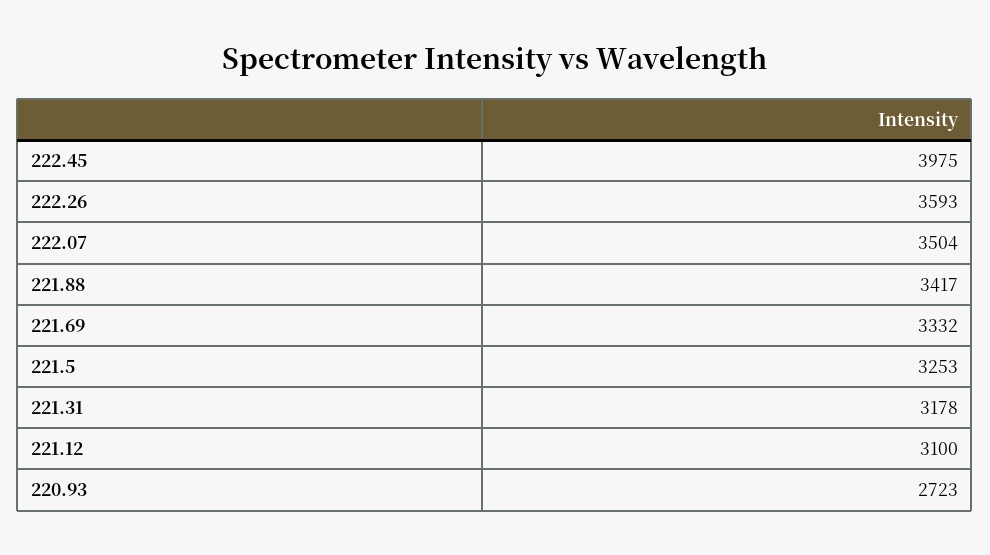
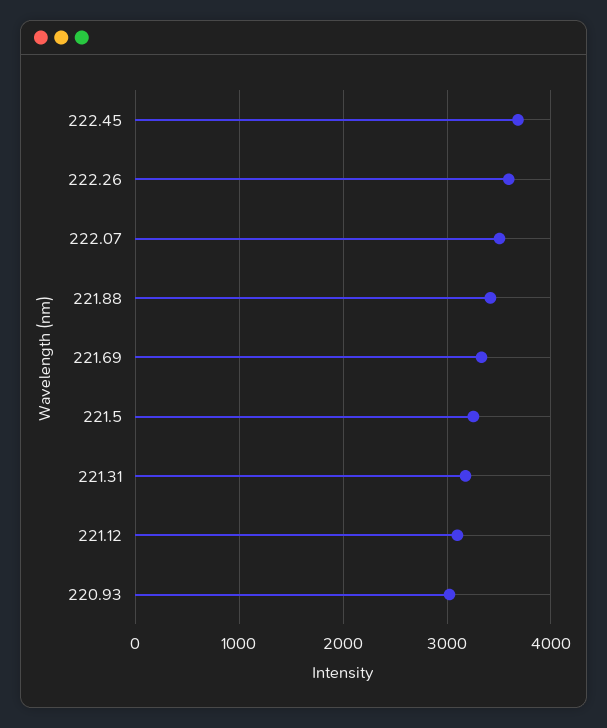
222.45: 3975 -> 3700
220.93: 2723 -> 3000

